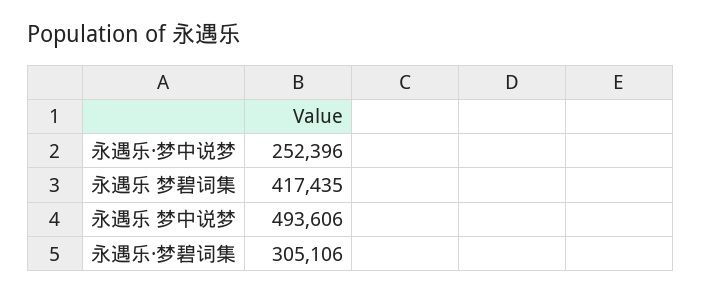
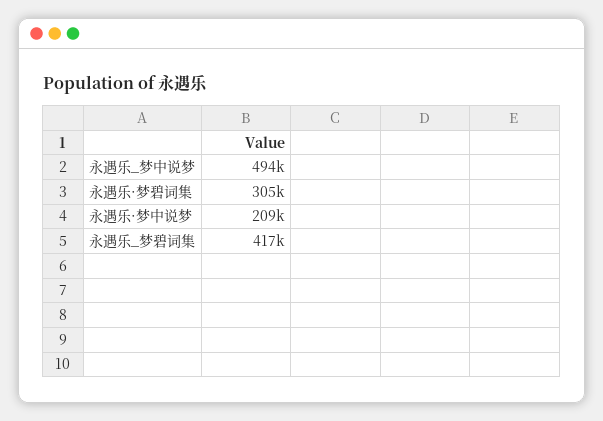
永遇乐·梦中说梦: 252396 -> 209000

